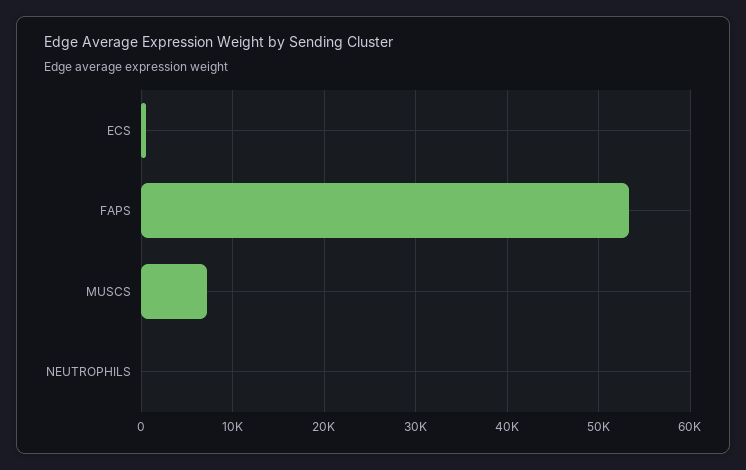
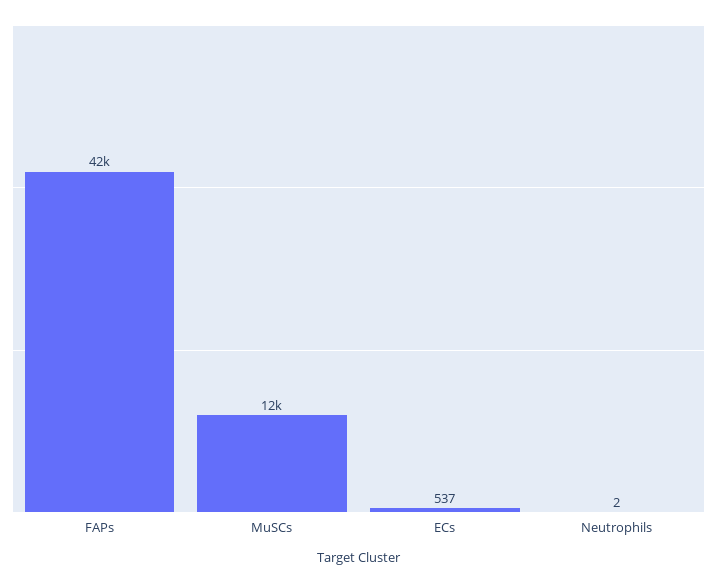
FAPS: 53000 -> 42000
MUSCS: 7000 -> 12000

